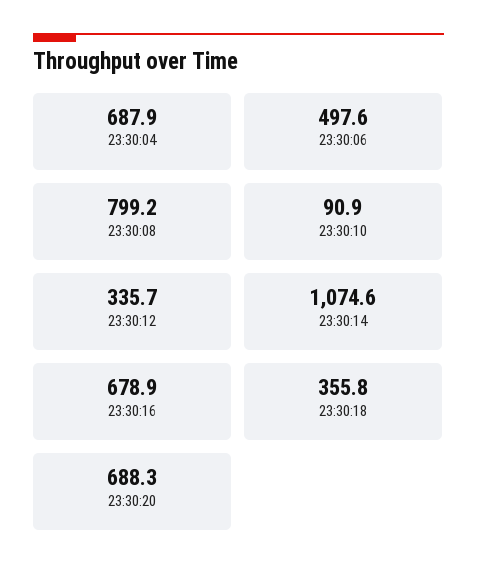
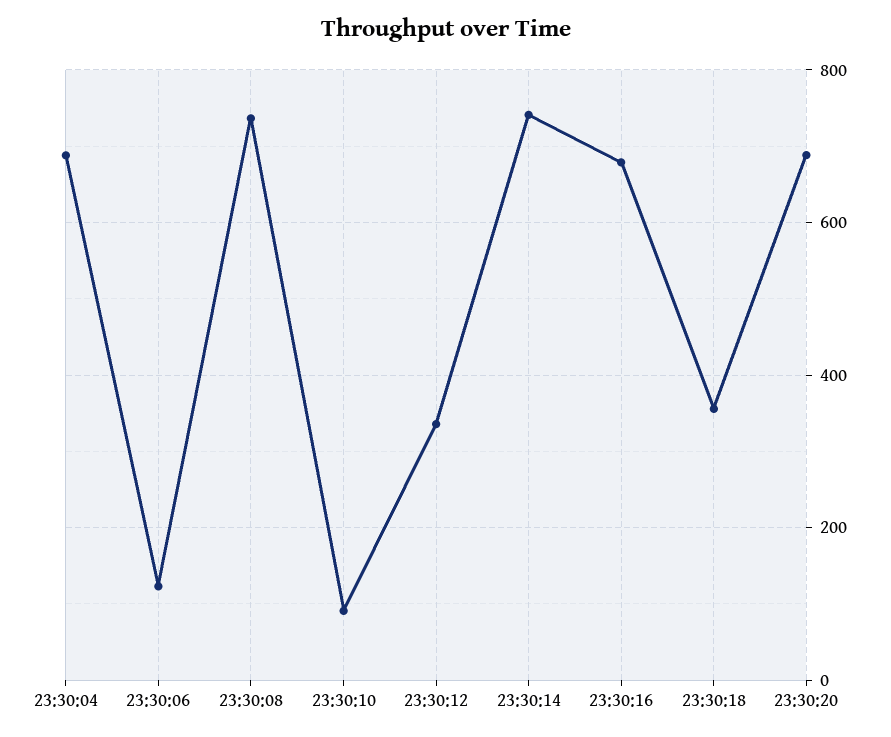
23:30:06: 497.6 -> 120
23:30:08: 799.2 -> 740
23:30:14: 1074.6 -> 740

